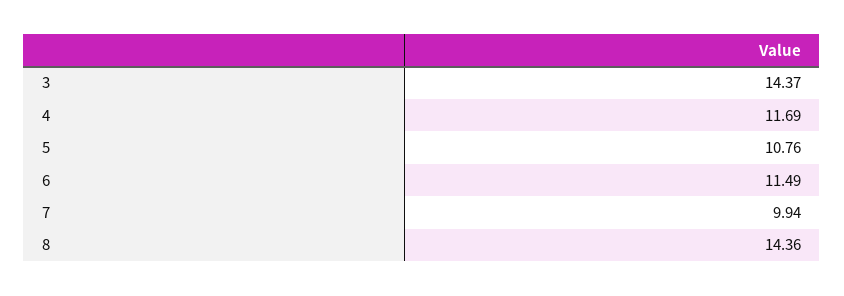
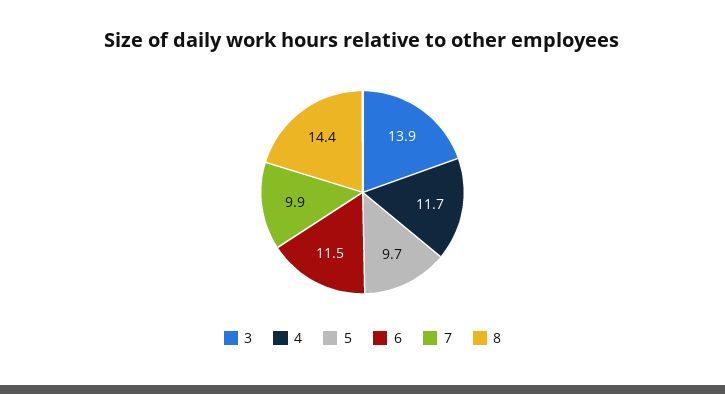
3: 14.37 -> 13.9
5: 10.76 -> 9.7

